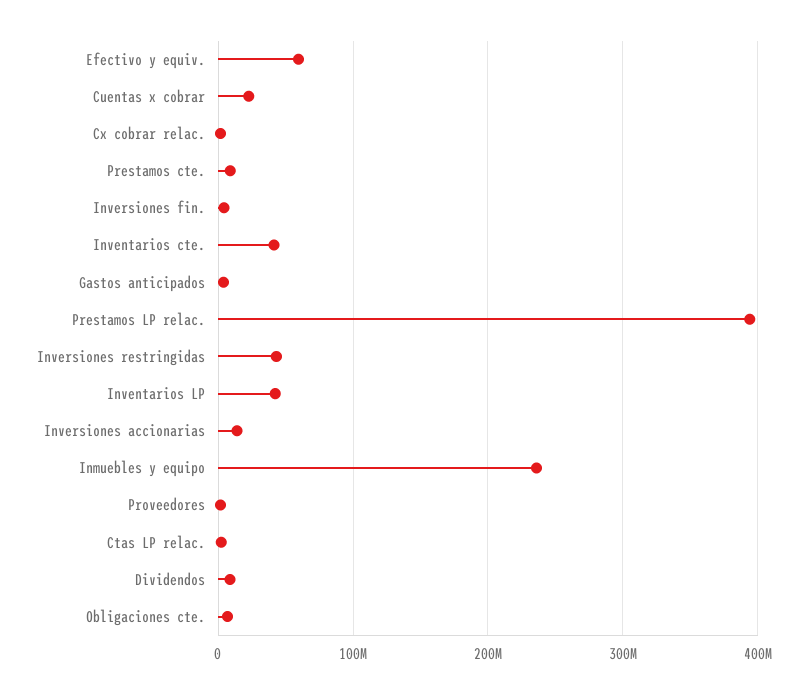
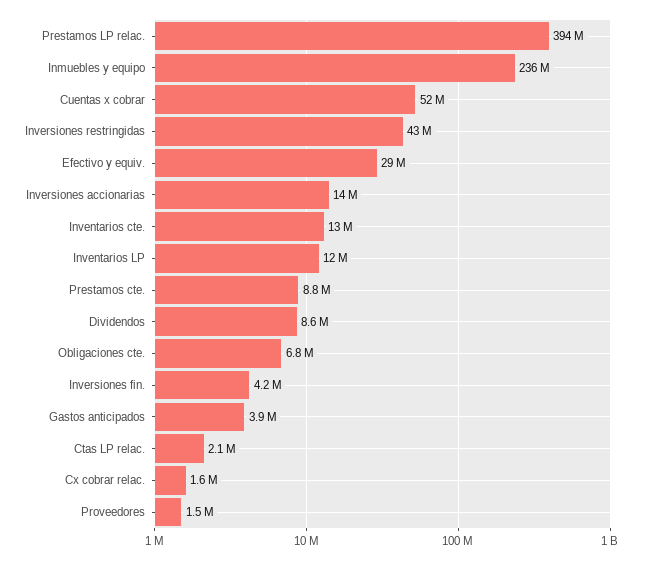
Efectivo y equiv.: 60000000 -> 29000000
Cuentas x cobrar: 20000000 -> 52000000
Inventarios cte.: 40000000 -> 13000000
Inventarios LP: 40000000 -> 12000000

